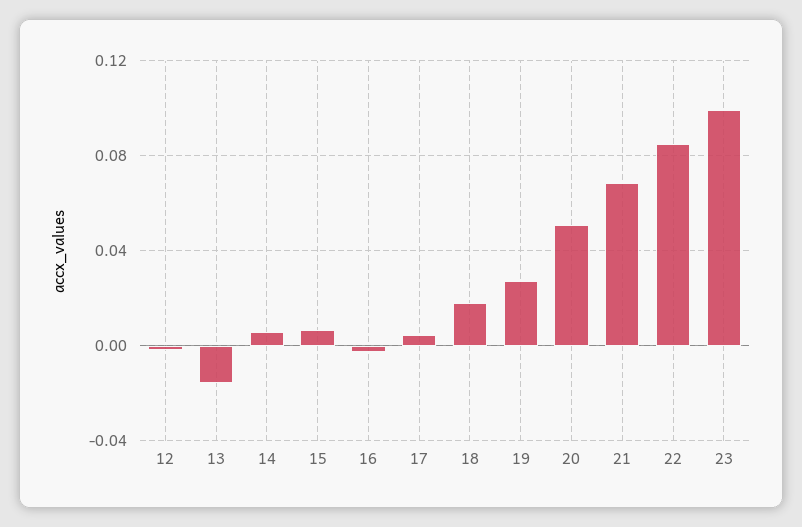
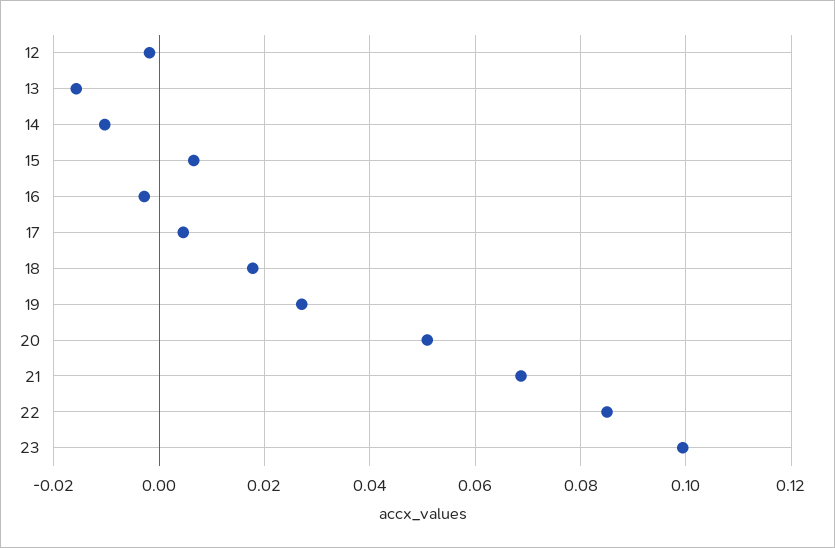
14: 0.005 -> -0.01

